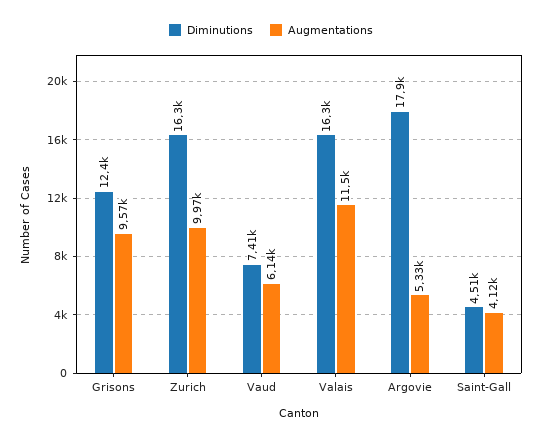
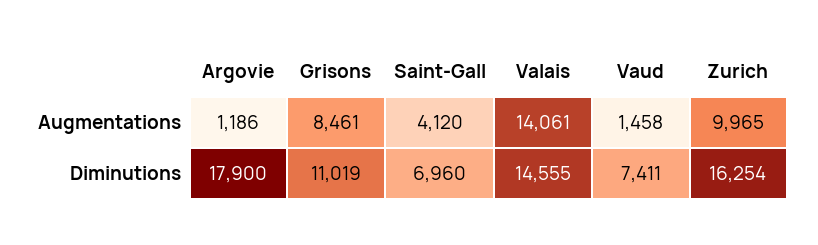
Diminutions, Grisons: 12400 -> 11019
Augmentations, Grisons: 9570 -> 8461
Augmentations, Vaud: 6140 -> 1458
Diminutions, Valais: 16300 -> 14555
Augmentations, Valais: 11500 -> 14061
Augmentations, Argovie: 5330 -> 1186
Diminutions, Saint-Gall: 4510 -> 6960

